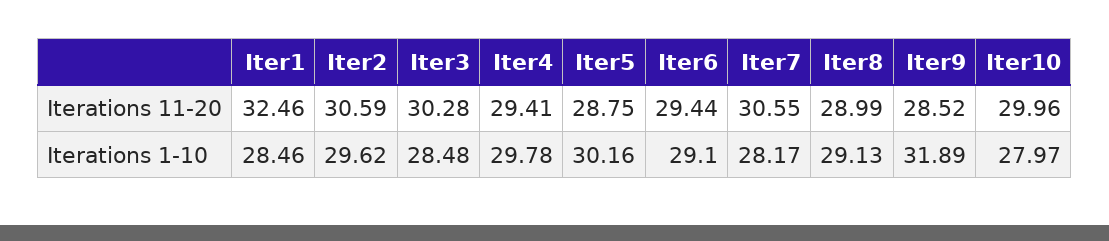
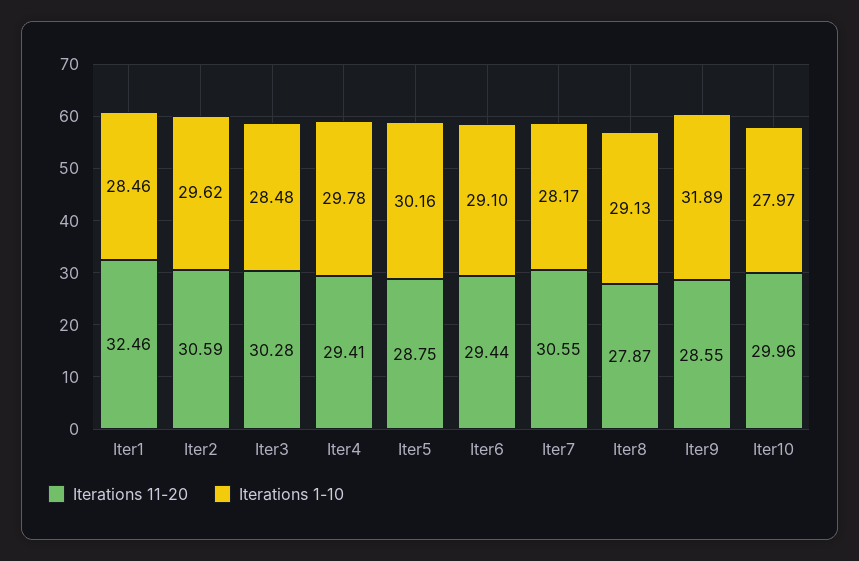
Iterations 11-20, Iter8: 28.99 -> 27.87
Iterations 11-20, Iter9: 28.52 -> 28.55

